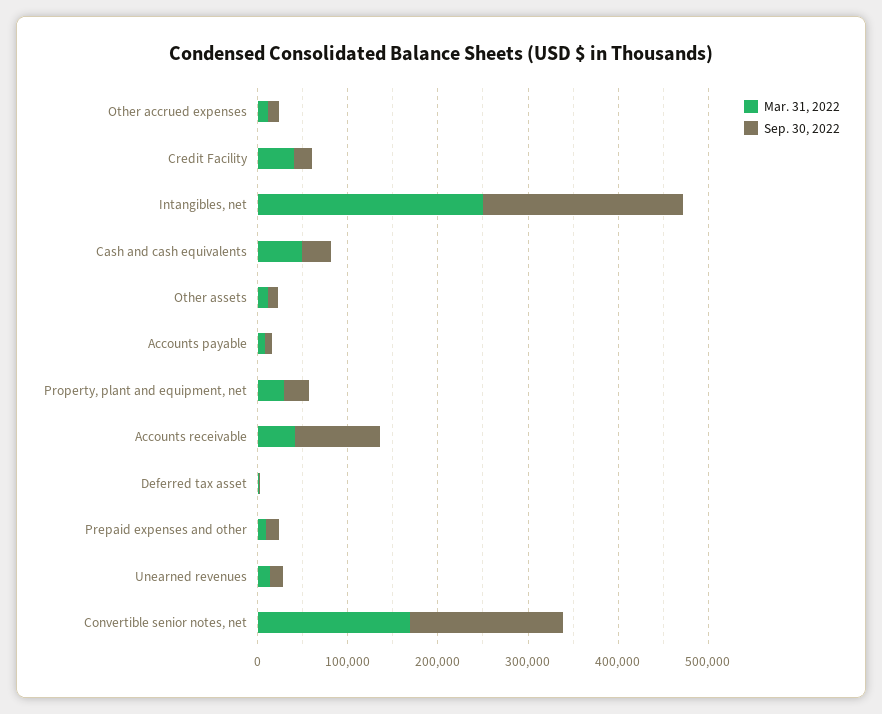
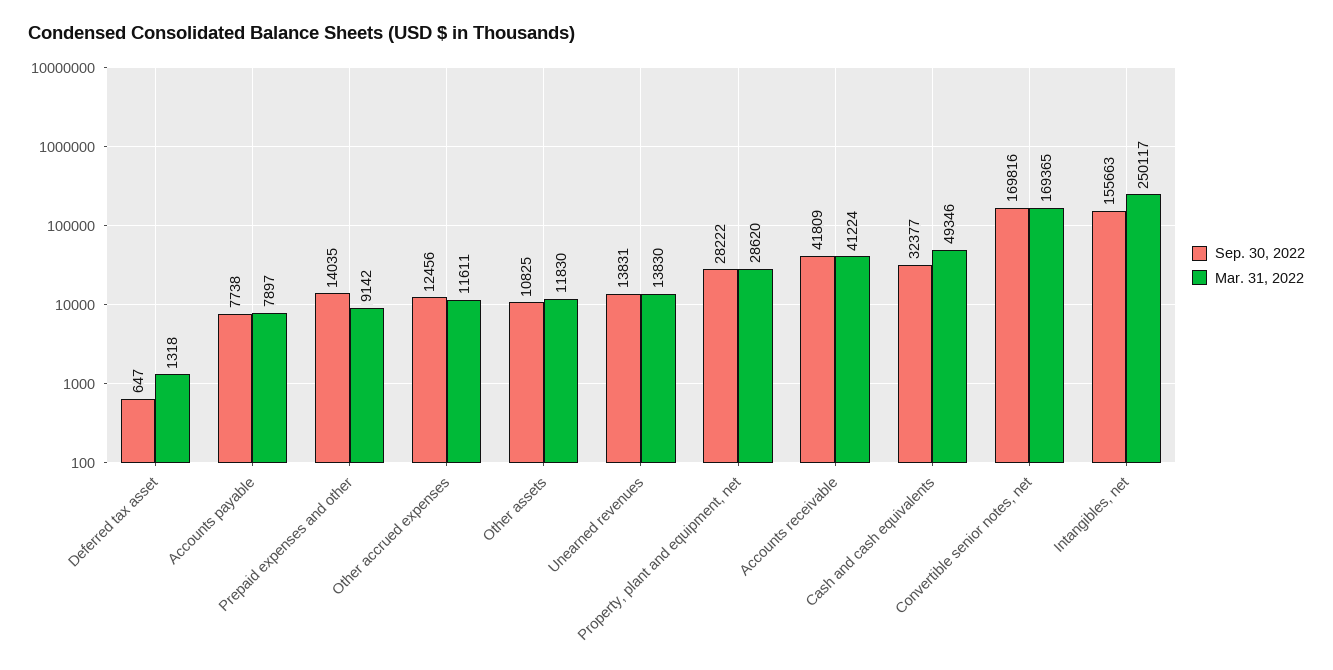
Mar. 31, 2022, Credit Facility: 40000 -> none
Sep. 30, 2022, Credit Facility: 20000 -> none
Sep. 30, 2022, Intangibles, net: 220000 -> 155663
Sep. 30, 2022, Accounts receivable: 100000 -> 41809

